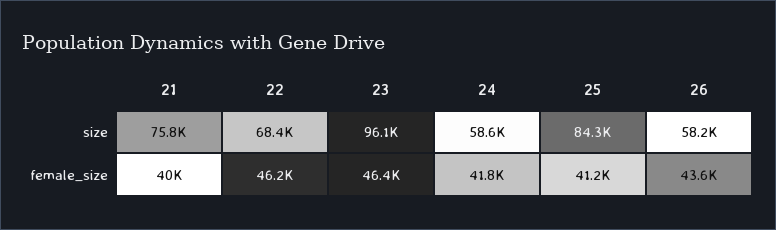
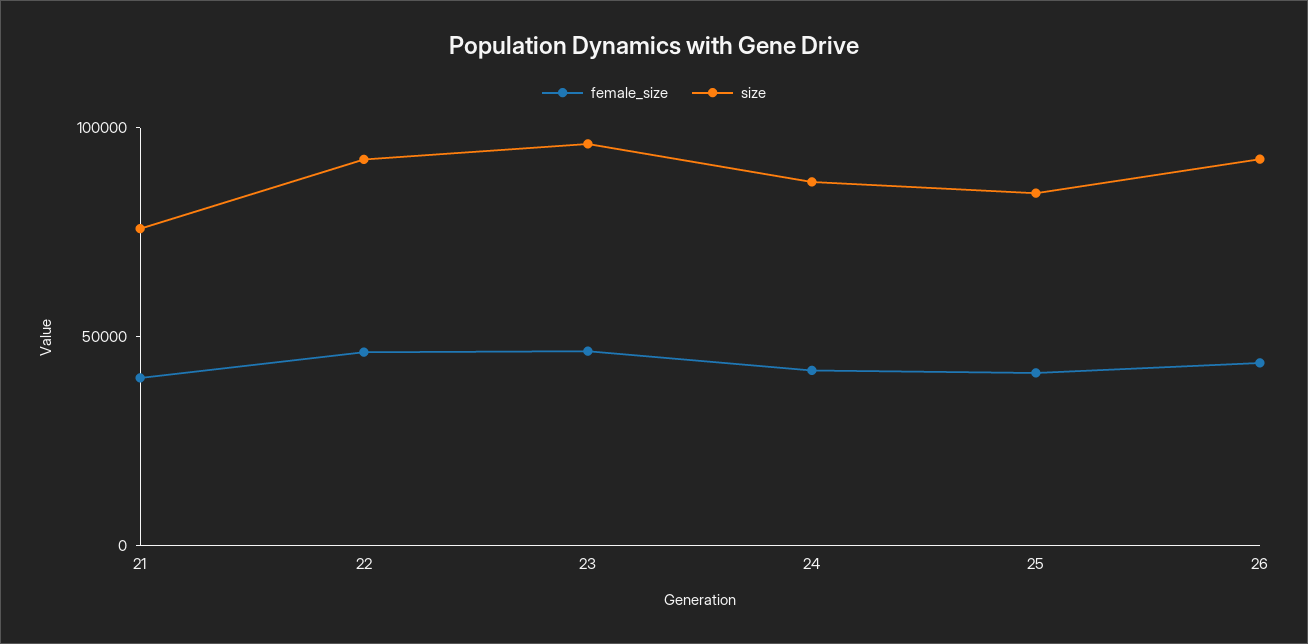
size, 22: 68400 -> 90000
size, 24: 58600 -> 90000
size, 26: 58200 -> 90000

